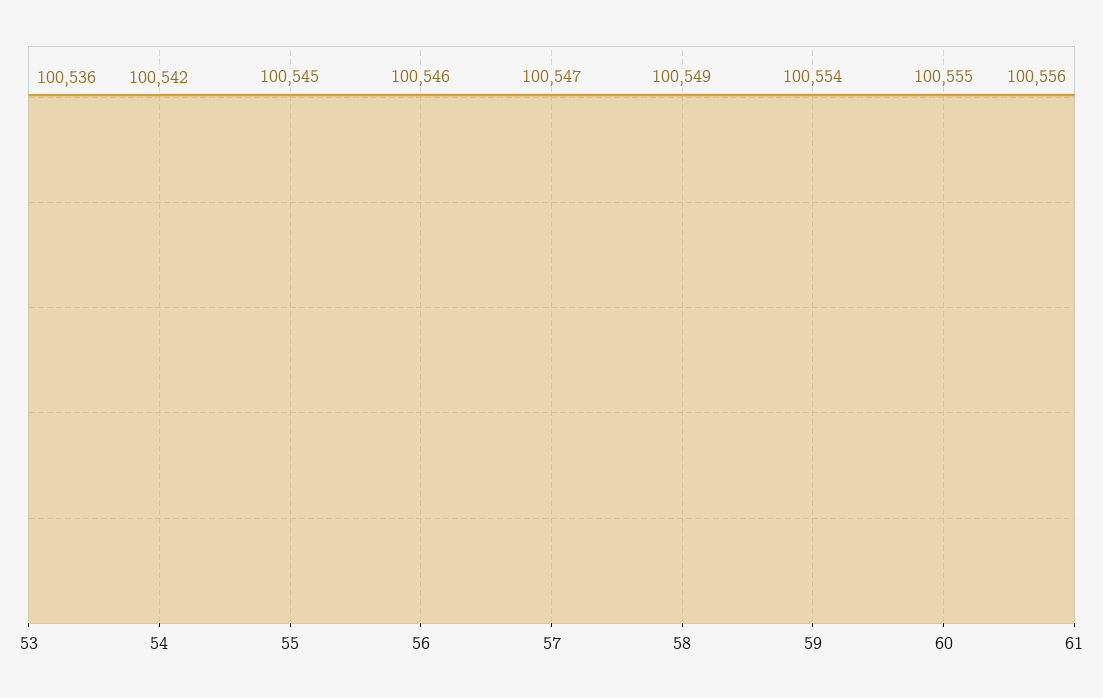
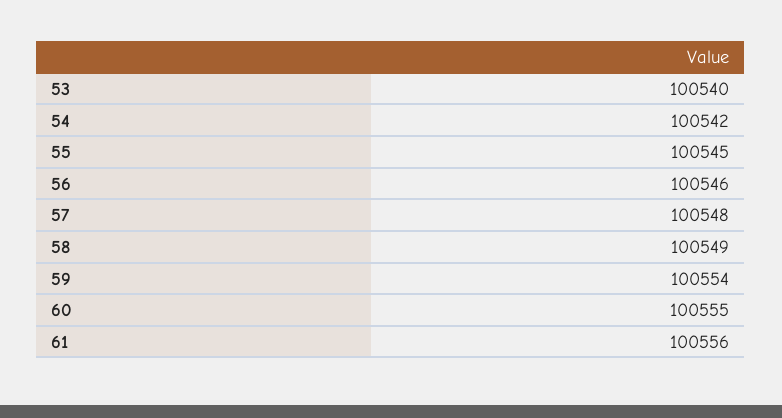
53: 100536 -> 100540
57: 100547 -> 100548

